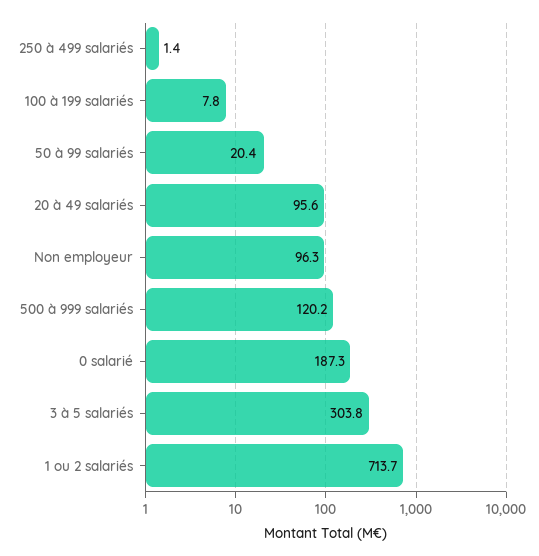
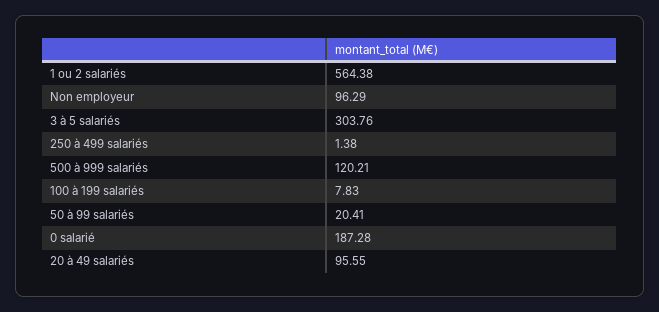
1 ou 2 salariés: 713.7 -> 564.38

